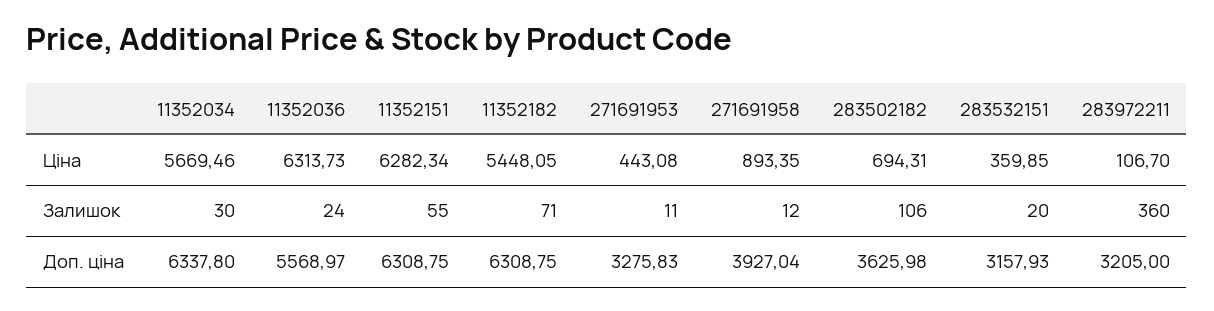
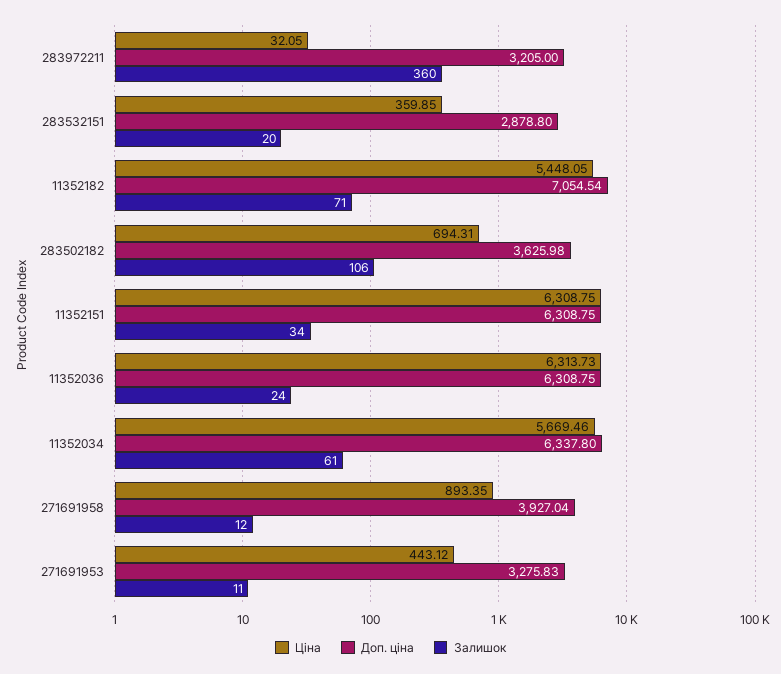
Ціна, 11352151: 6282.34 -> 6308.75
Ціна, 271691953: 443.08 -> 443.12
Ціна, 283972211: 106.7 -> 32.05
Залишок, 11352034: 30 -> 61
Залишок, 11352151: 55 -> 34
Доп. ціна, 11352036: 5568.97 -> 6308.75
Доп. ціна, 11352182: 6308.75 -> 7054.54
Доп. ціна, 283532151: 3157.93 -> 2878.8

